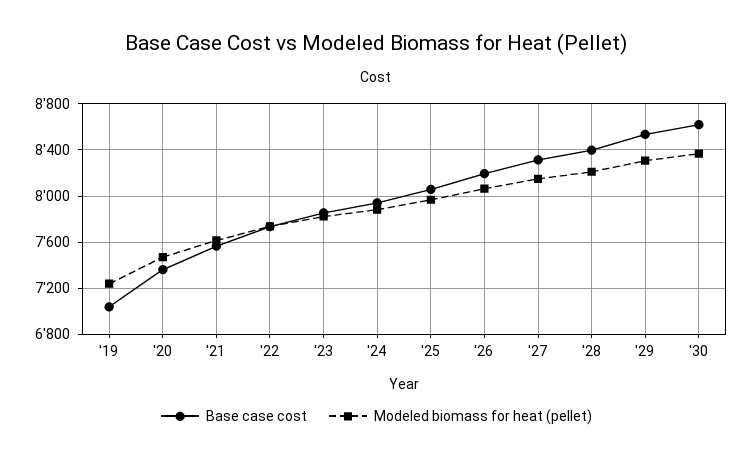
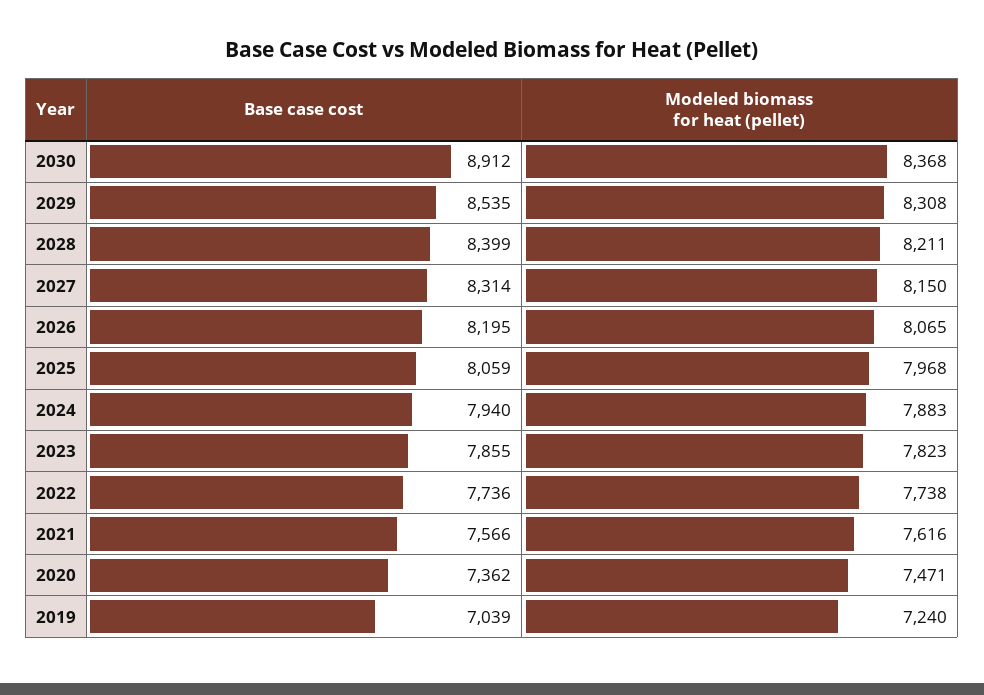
Base case cost, '30: 8600 -> 8912

